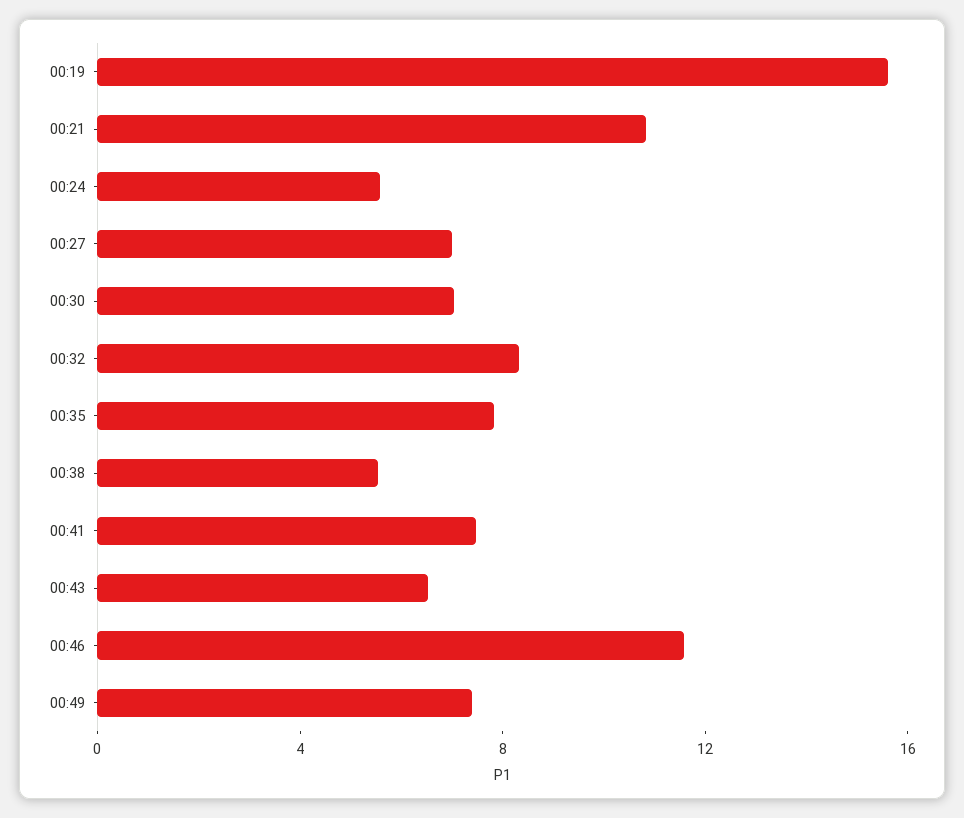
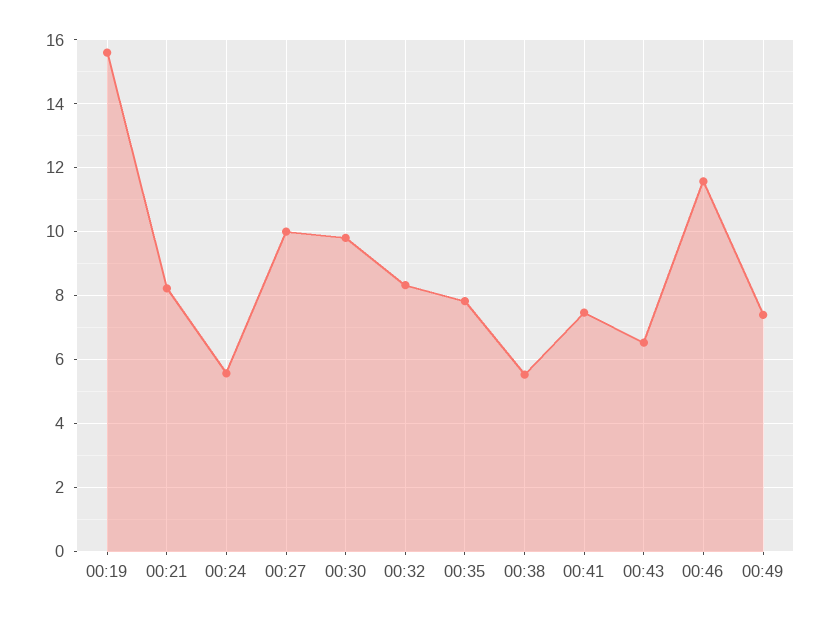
00:21: 11 -> 8.2
00:27: 7 -> 10
00:30: 7 -> 9.8

